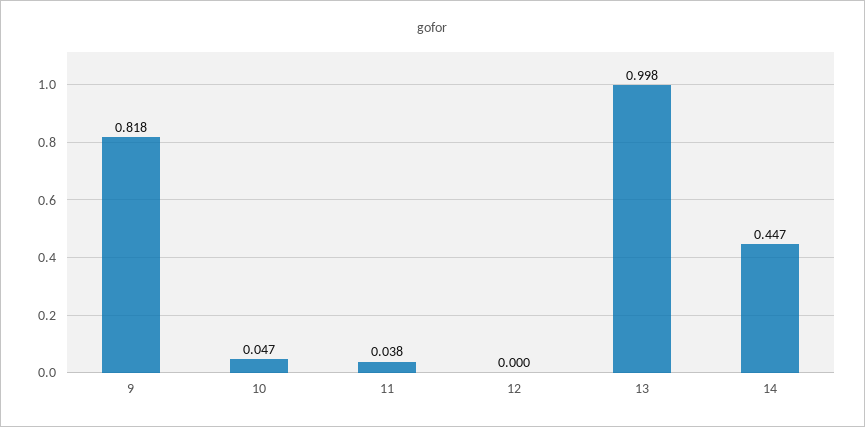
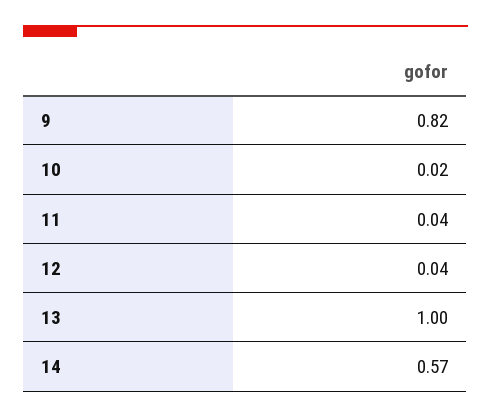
10: 0.047 -> 0.02
12: 0 -> 0.04
14: 0.447 -> 0.57

